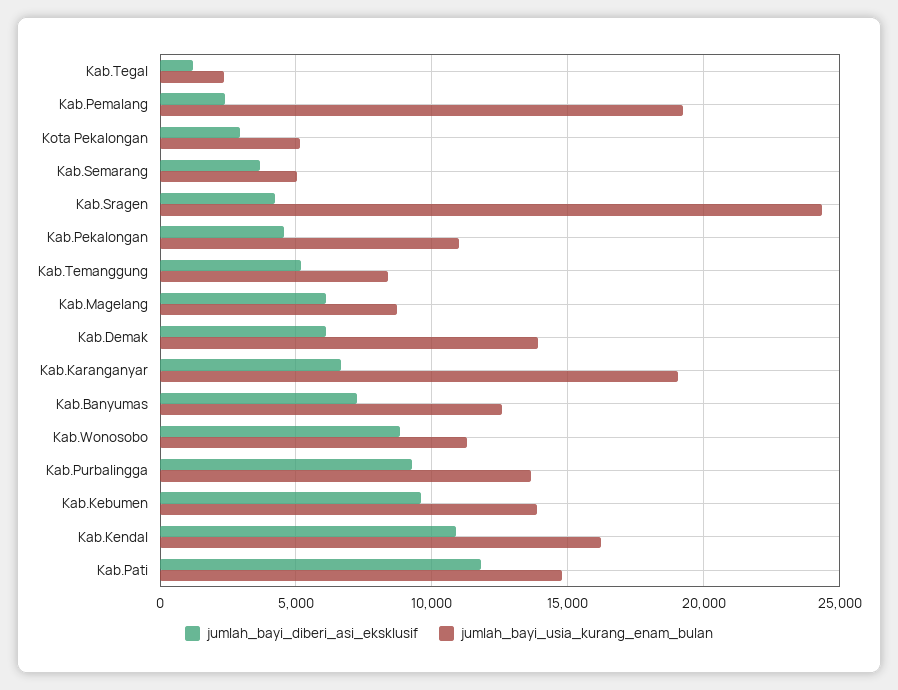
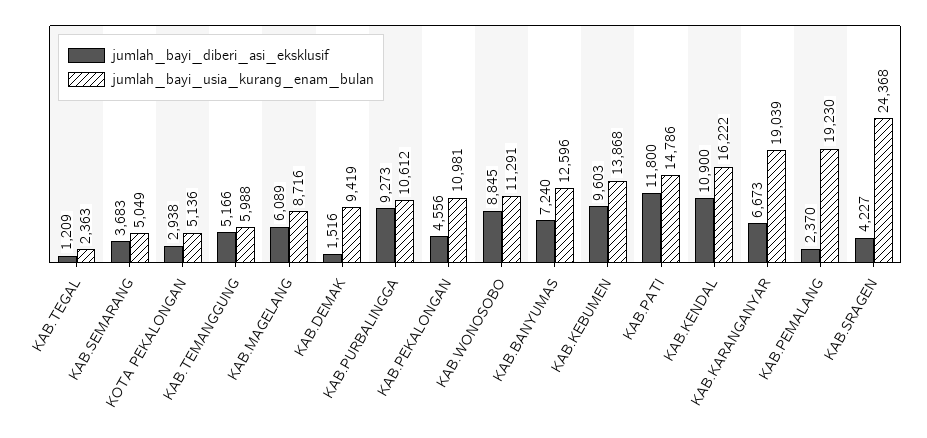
jumlah_bayi_usia_kurang_enam_bulan, Kab.Temanggung: 8500 -> 5988
jumlah_bayi_diberi_asi_eksklusif, Kab.Demak: 6000 -> 1516
jumlah_bayi_usia_kurang_enam_bulan, Kab.Demak: 14000 -> 9419
jumlah_bayi_usia_kurang_enam_bulan, Kab.Purbalingga: 13500 -> 10612

